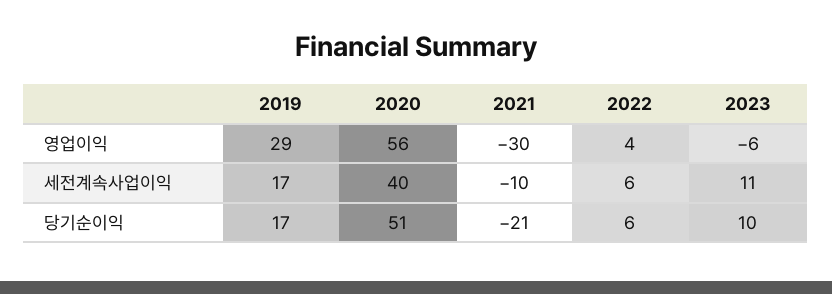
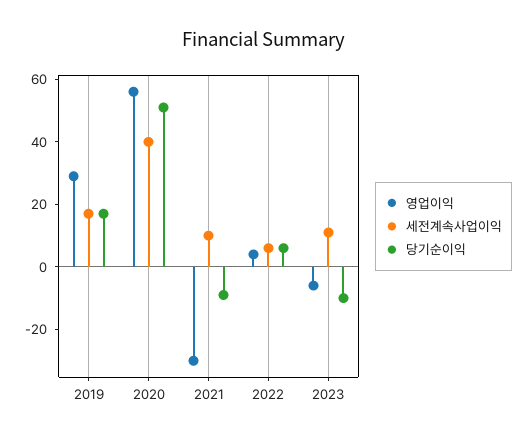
세전계속사업이익, 2021: -10 -> 10
당기순이익, 2021: -21 -> -10
당기순이익, 2023: 10 -> -10

